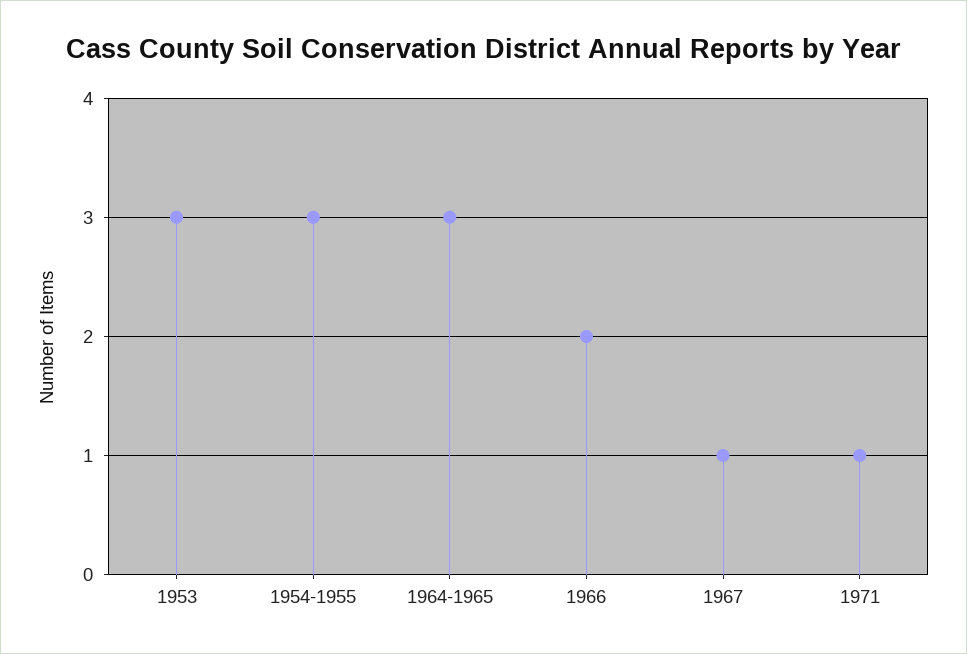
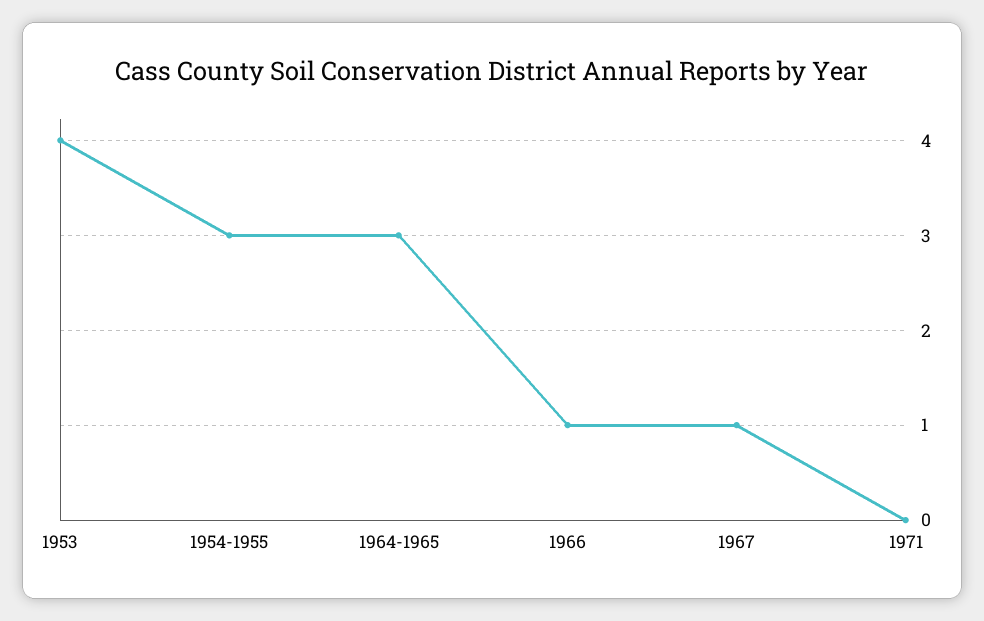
1953: 3 -> 4
1966: 2 -> 1
1971: 1 -> 0

